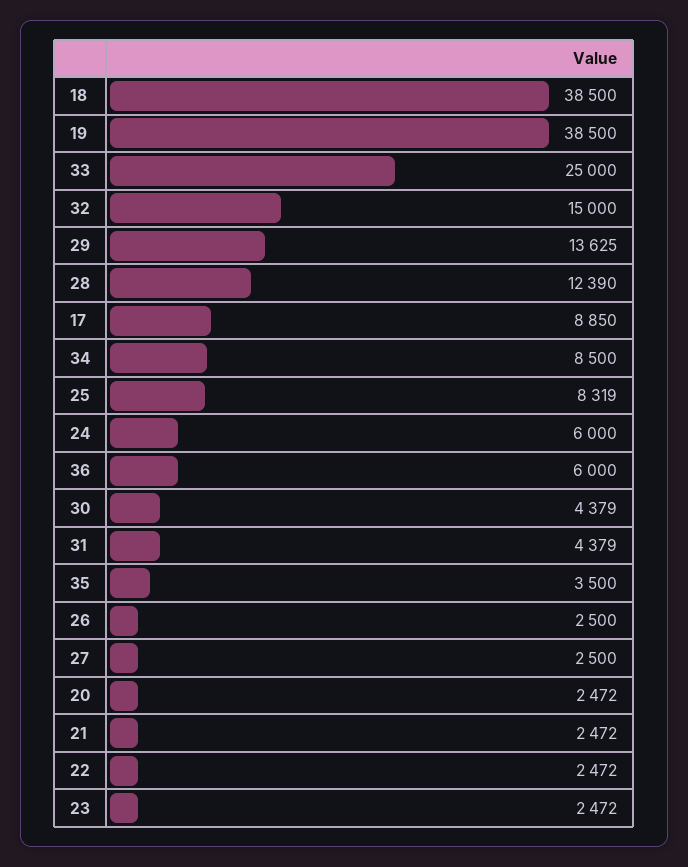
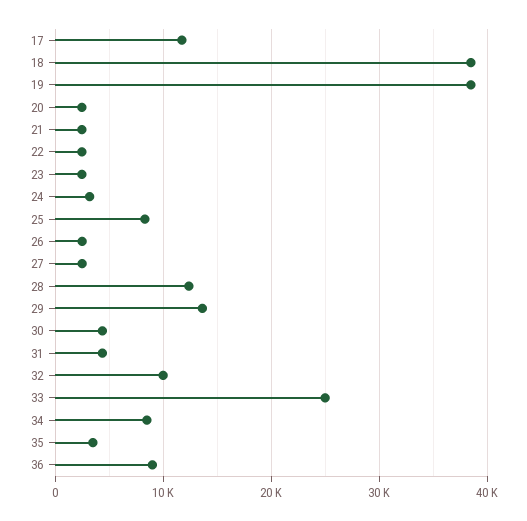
32: 15000 -> 10000
17: 8850 -> 12000
24: 6000 -> 3000
36: 6000 -> 9000

